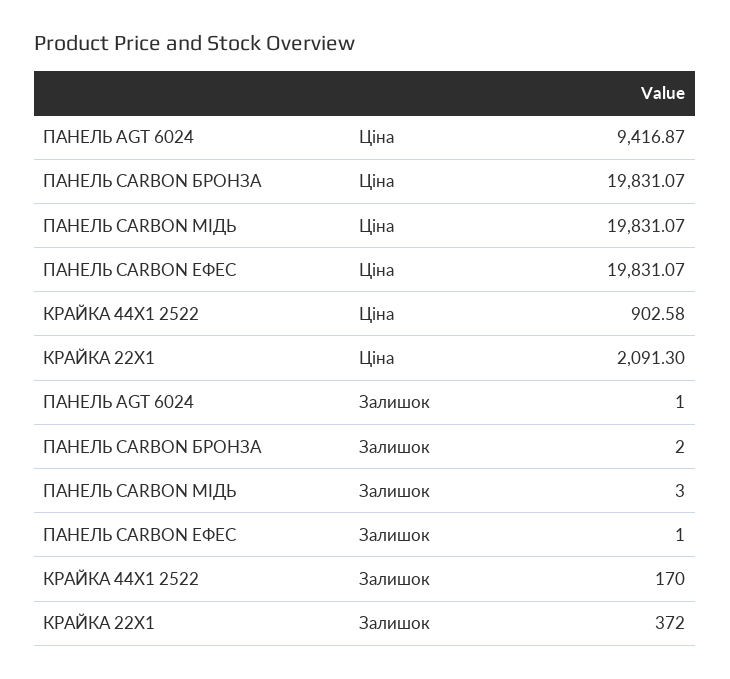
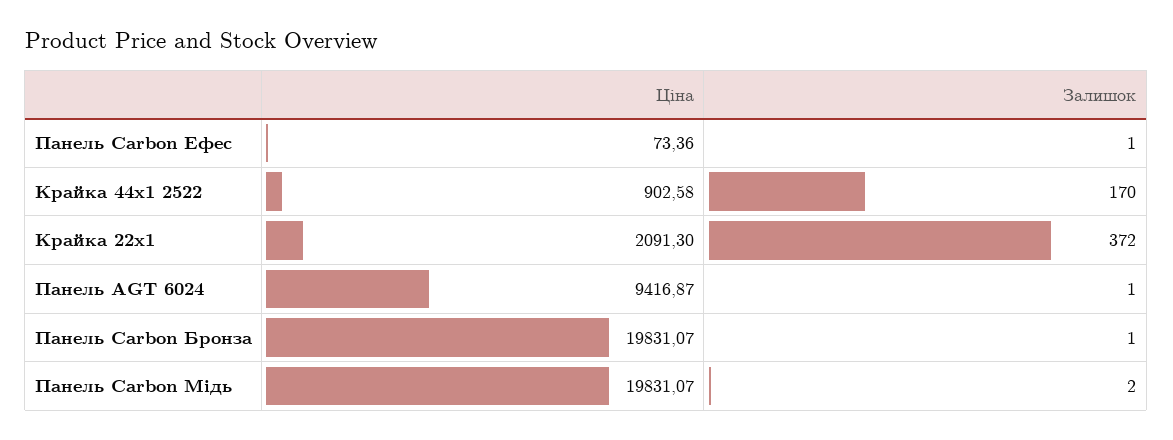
ПАНЕЛЬ CARBON ЕФЕС, Ціна: 19831.07 -> 73.36
ПАНЕЛЬ CARBON БРОНЗА, Залишок: 2 -> 1
ПАНЕЛЬ CARBON МІДЬ, Залишок: 3 -> 2

